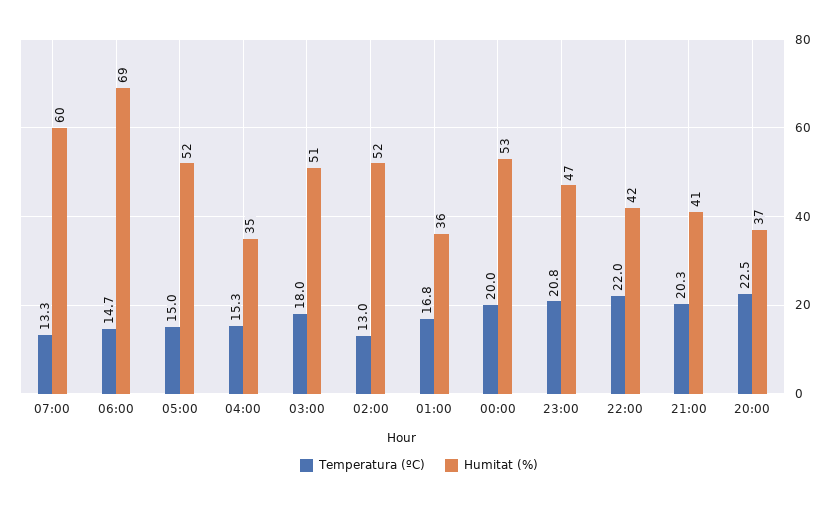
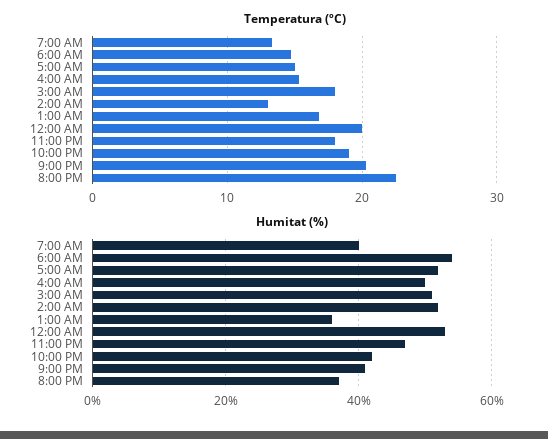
Humitat (%), 07:00: 60 -> 40
Humitat (%), 06:00: 69 -> 55
Humitat (%), 04:00: 35 -> 50
Temperatura (ºC), 23:00: 20.8 -> 18
Temperatura (ºC), 22:00: 22 -> 19

